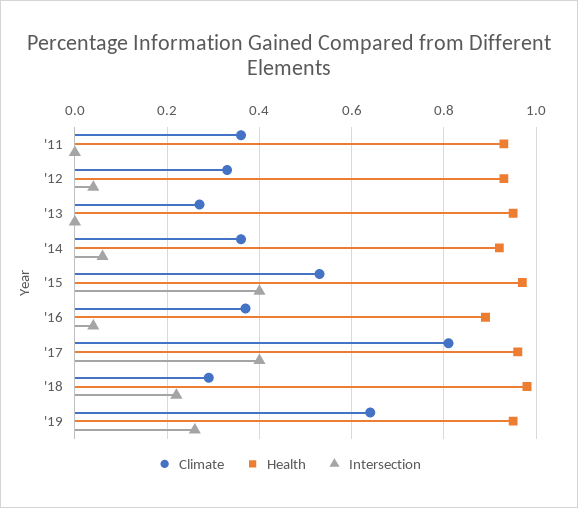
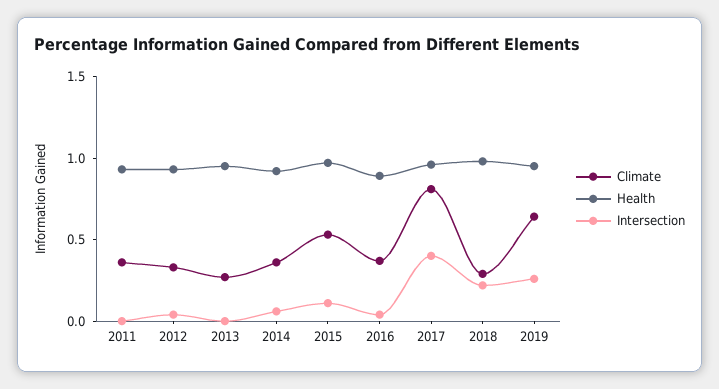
Intersection, '15: 0.4 -> 0.1

